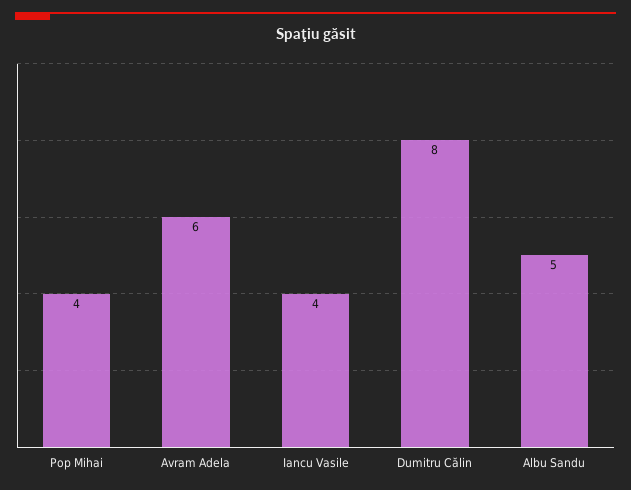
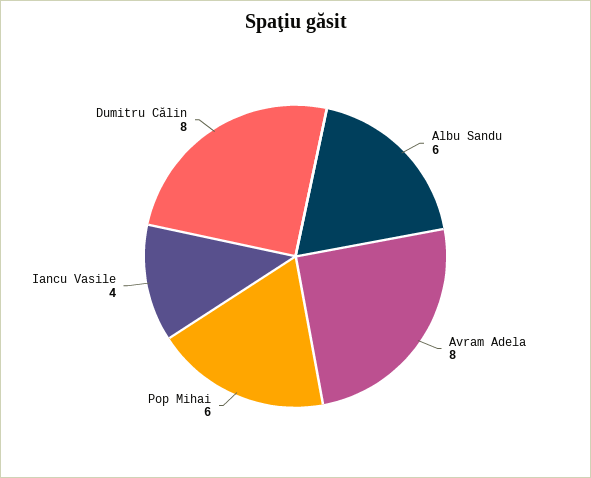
Pop Mihai: 4 -> 6
Avram Adela: 6 -> 8
Albu Sandu: 5 -> 6

